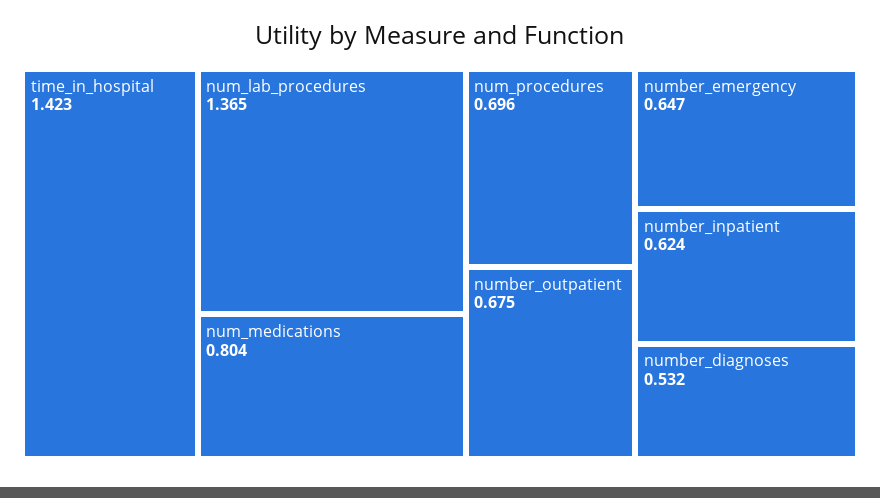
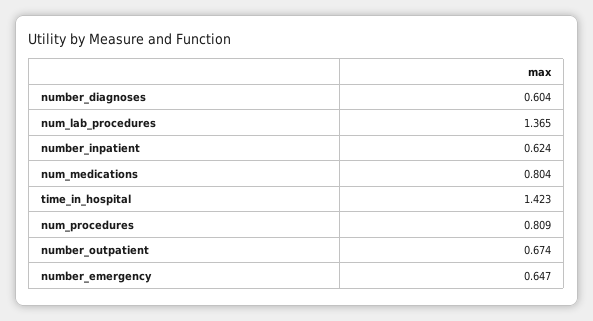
num_procedures: 0.696 -> 0.809
number_outpatient: 0.675 -> 0.674
number_diagnoses: 0.532 -> 0.604

